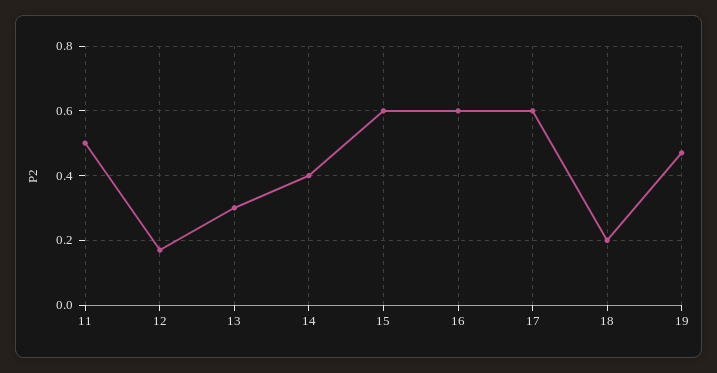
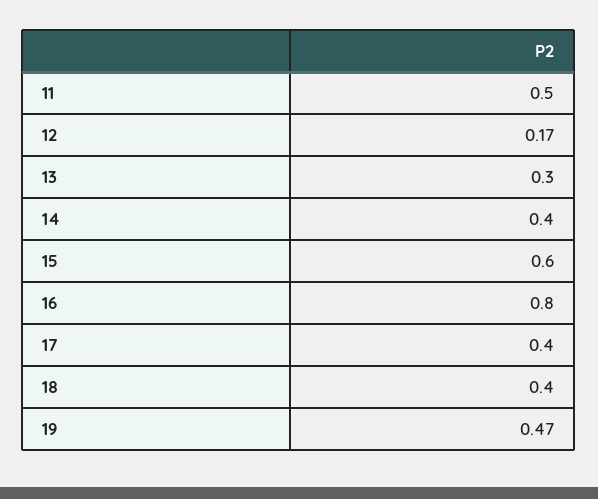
16: 0.6 -> 0.8
17: 0.6 -> 0.4
18: 0.2 -> 0.4

